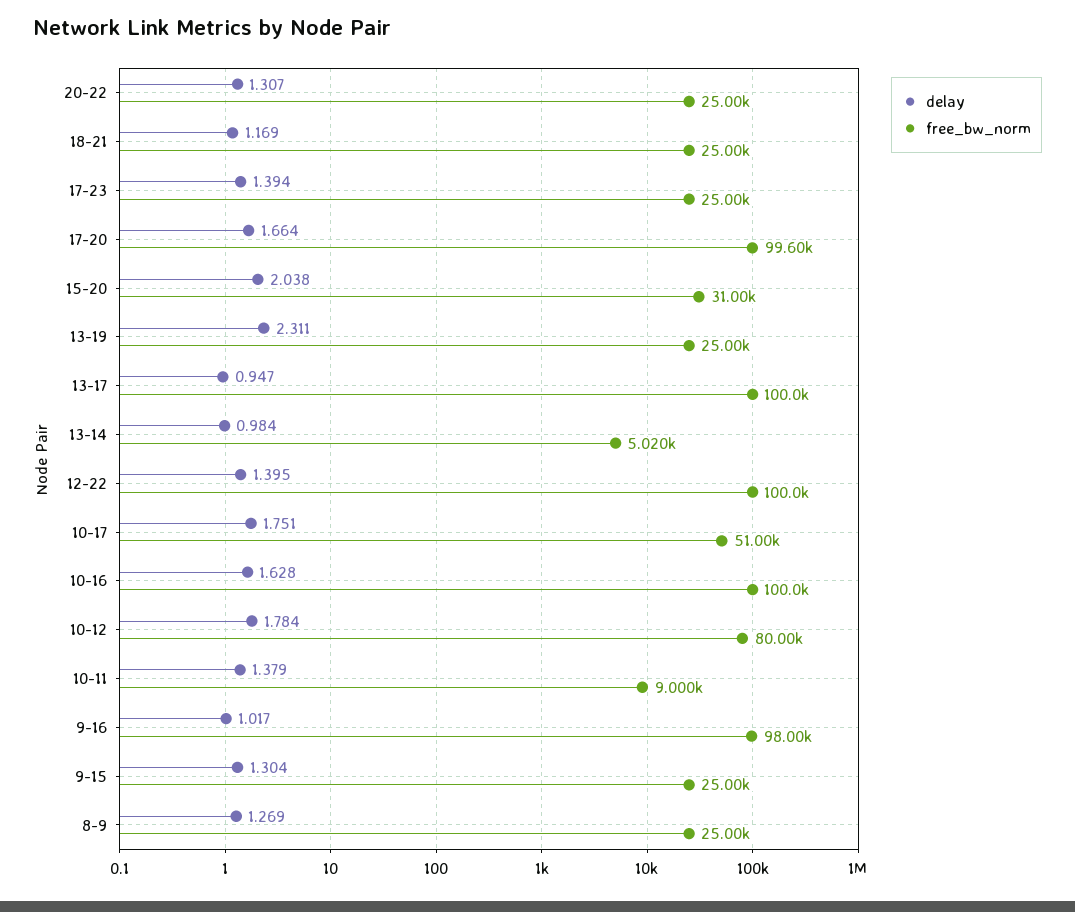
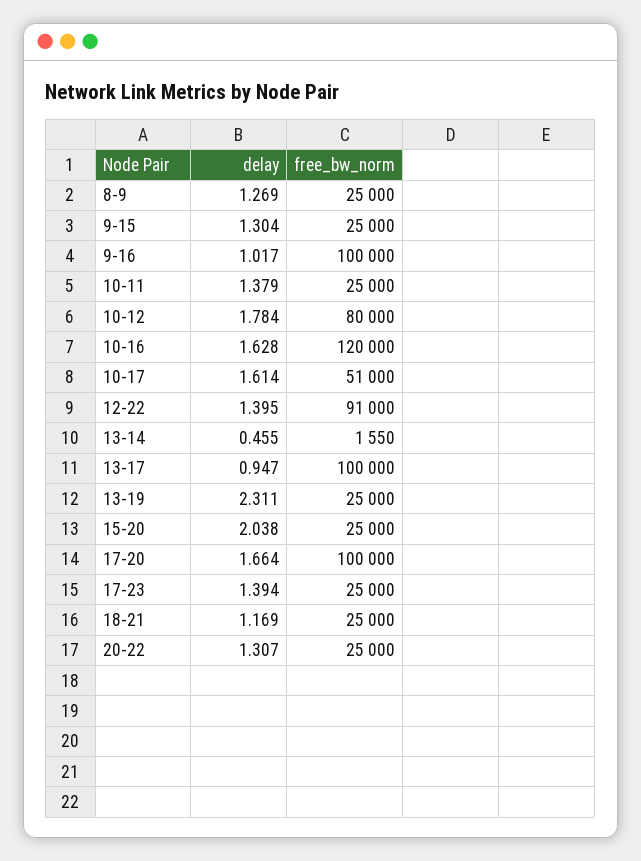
free_bw_norm, 17-20: 99600 -> 100000
free_bw_norm, 15-20: 31000 -> 25000
delay, 13-14: 0.984 -> 0.455
free_bw_norm, 13-14: 5020 -> 1550
free_bw_norm, 12-22: 100000 -> 91000
delay, 10-17: 1.751 -> 1.614
free_bw_norm, 10-16: 100000 -> 120000
free_bw_norm, 10-11: 9000 -> 25000
free_bw_norm, 9-16: 98000 -> 100000

